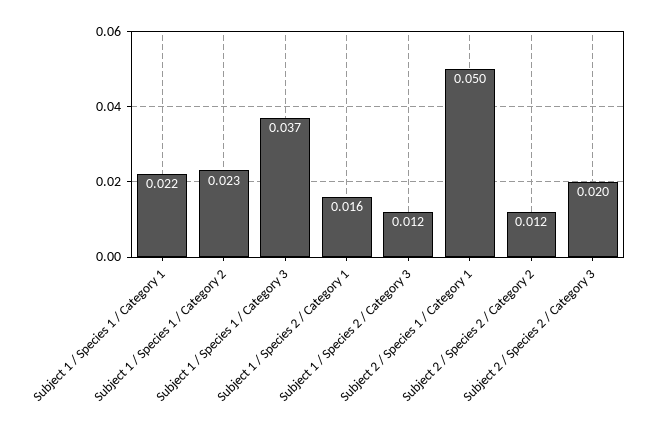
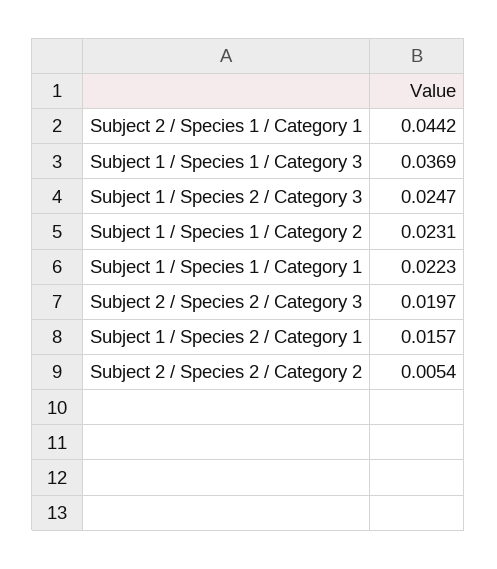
Subject 1 / Species 2 / Category 3: 0.012 -> 0.0247
Subject 2 / Species 1 / Category 1: 0.05 -> 0.0442
Subject 2 / Species 2 / Category 2: 0.012 -> 0.0054

